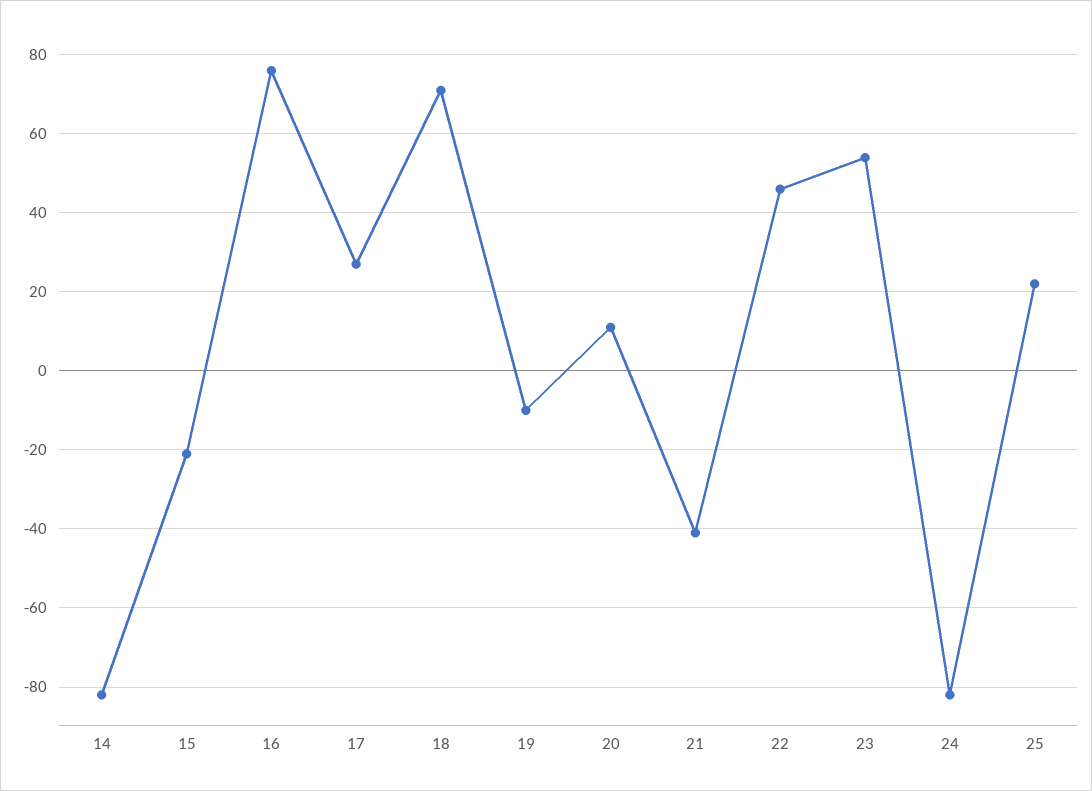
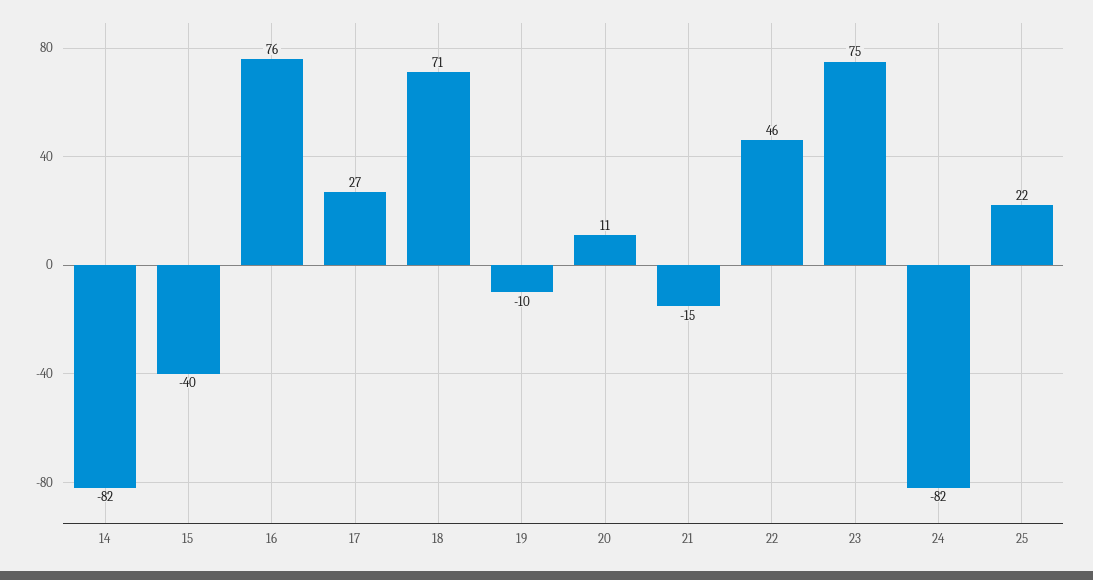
15: -20 -> -40
21: -40 -> -15
23: 55 -> 75

